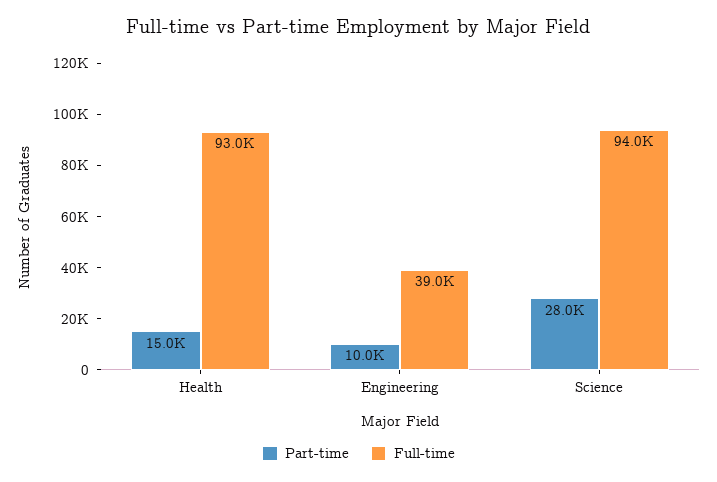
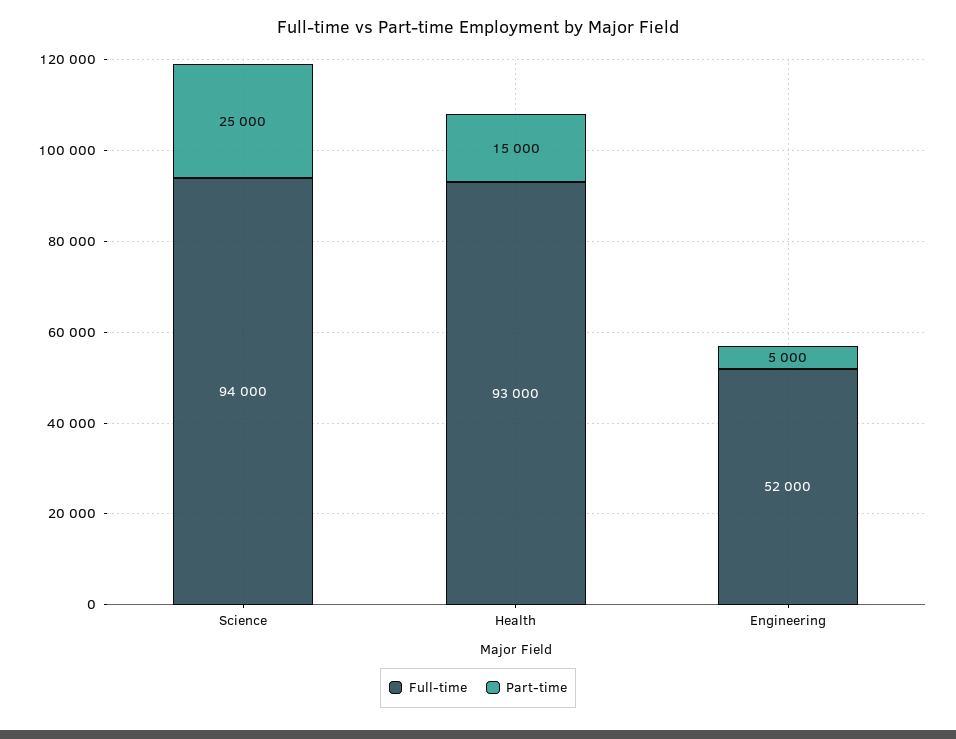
Part-time, Engineering: 10000 -> 5000
Full-time, Engineering: 39000 -> 52000
Part-time, Science: 28000 -> 25000

